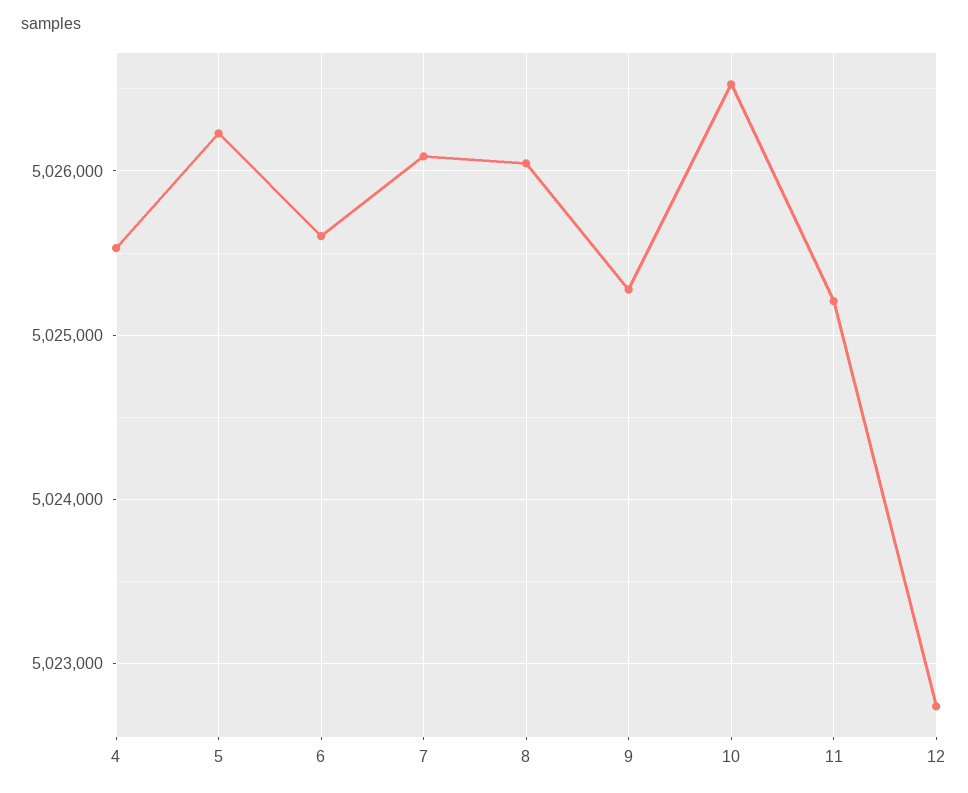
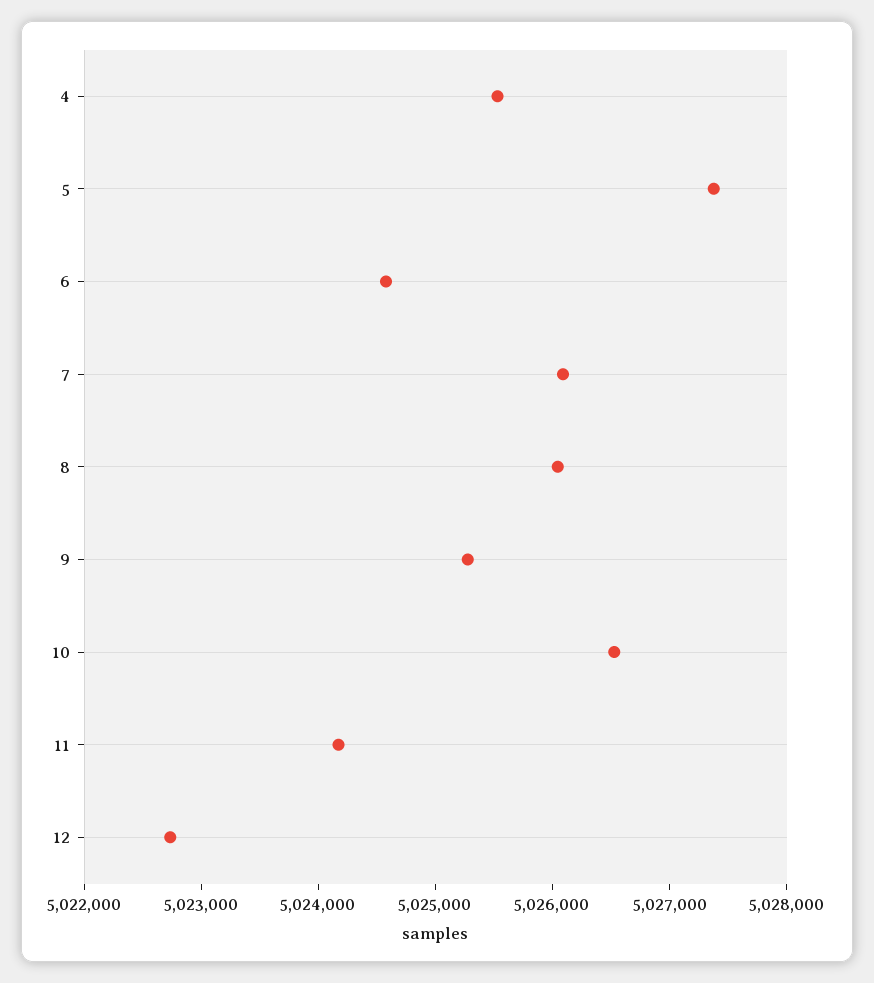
5: 5026200 -> 5027400
6: 5025600 -> 5024600
11: 5025200 -> 5024200

